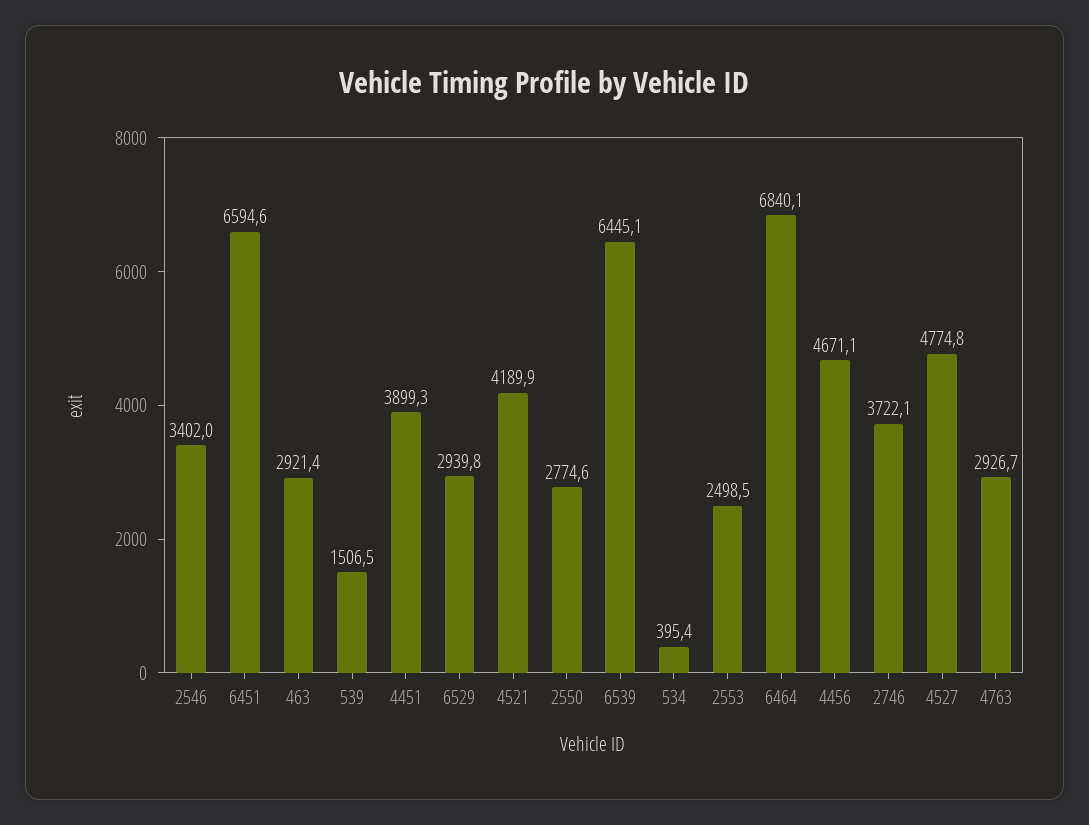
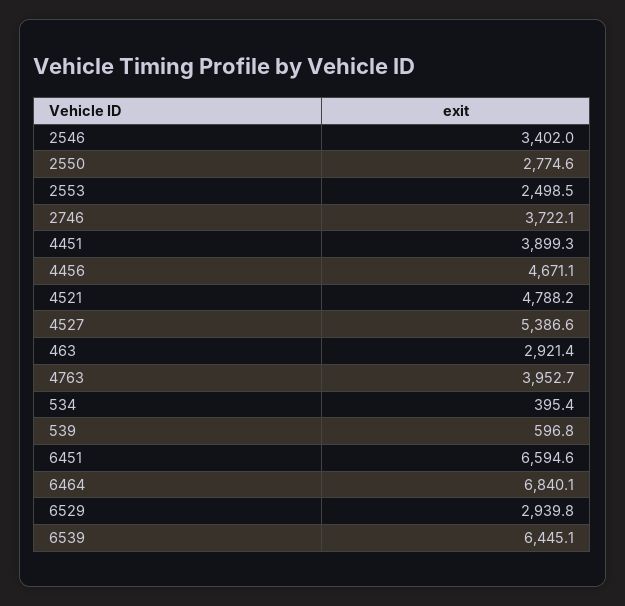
539: 1506.5 -> 596.8
4521: 4189.9 -> 4788.2
4527: 4774.8 -> 5386.6
4763: 2926.7 -> 3952.7

